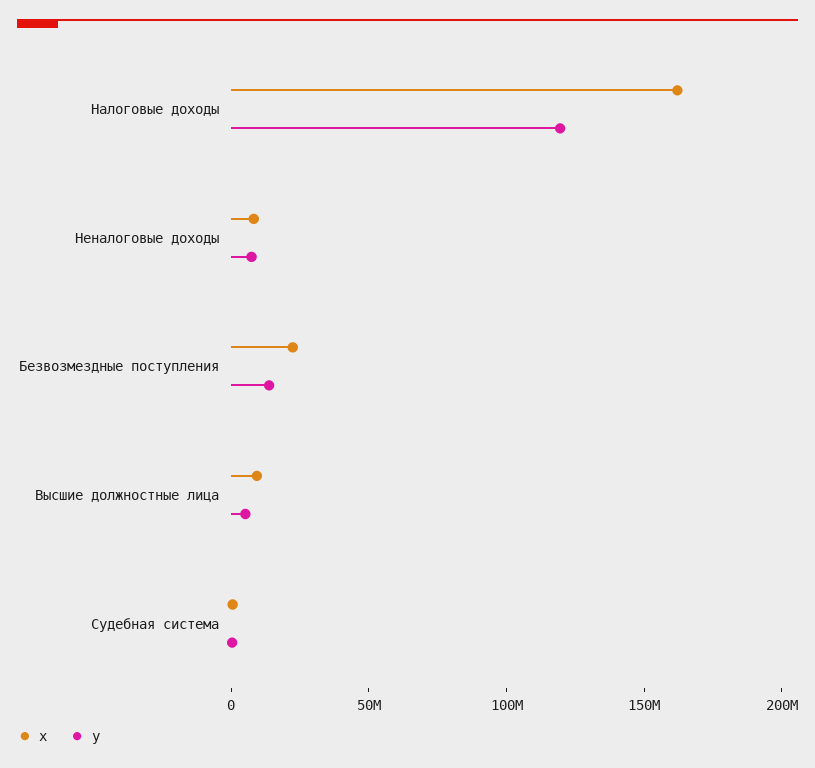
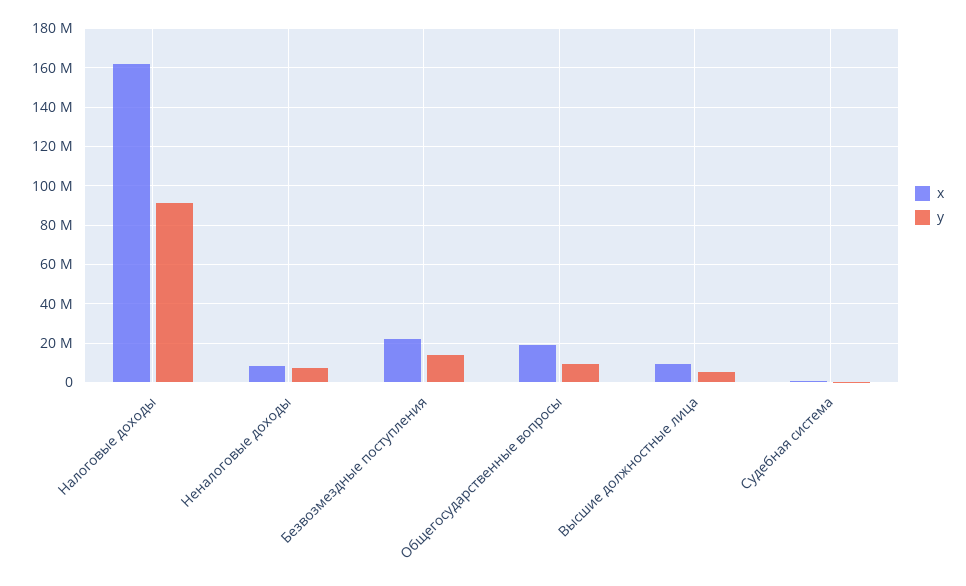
y, Налоговые доходы: 120000000 -> 90000000
x, Общегосударственные вопросы: none -> 20000000
y, Общегосударственные вопросы: none -> 10000000

